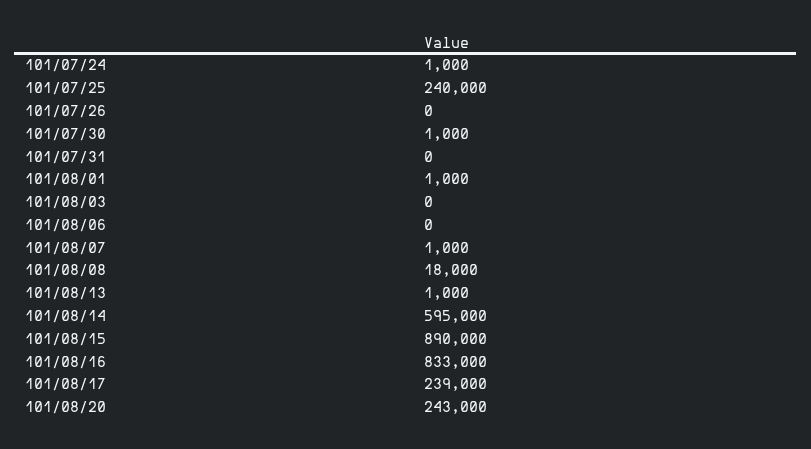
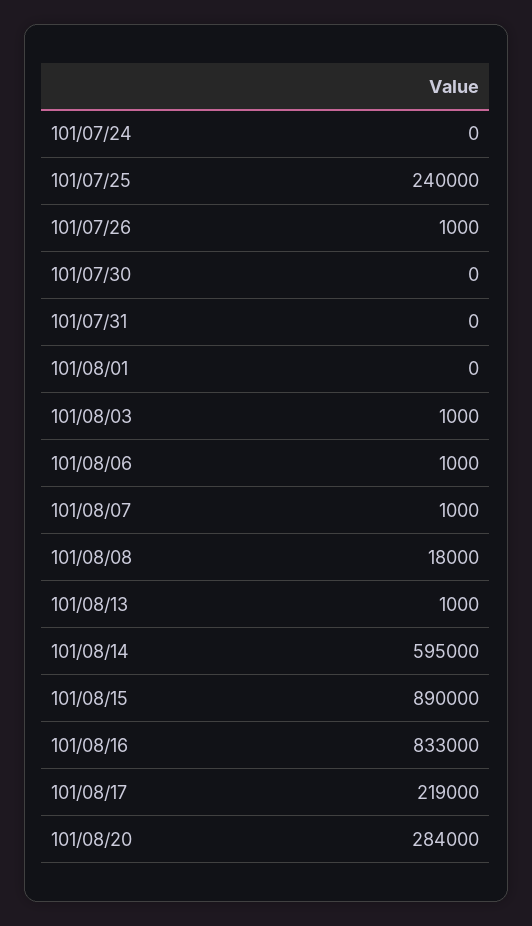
101/07/24: 1000 -> 0
101/07/26: 0 -> 1000
101/07/30: 1000 -> 0
101/08/01: 1000 -> 0
101/08/03: 0 -> 1000
101/08/06: 0 -> 1000
101/08/17: 239000 -> 219000
101/08/20: 243000 -> 284000

